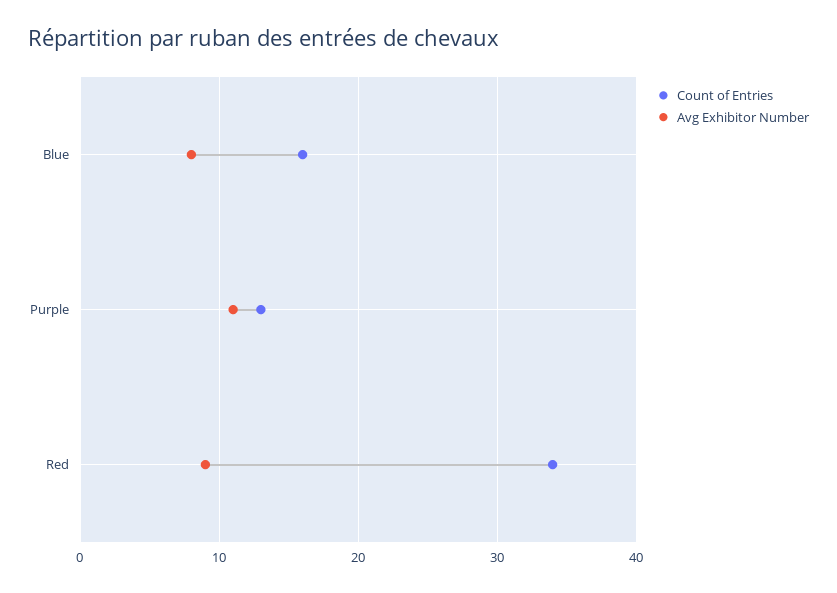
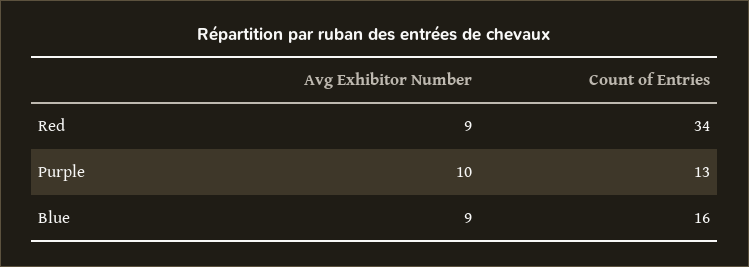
Avg Exhibitor Number, Blue: 8 -> 9
Avg Exhibitor Number, Purple: 11 -> 10

